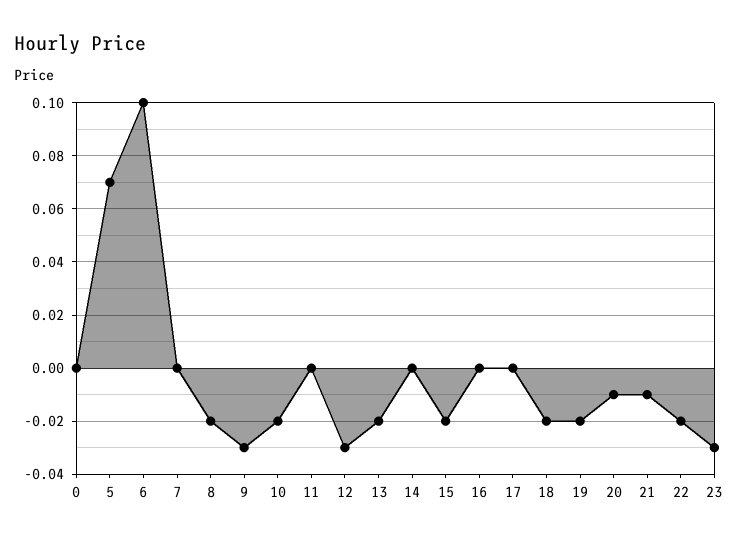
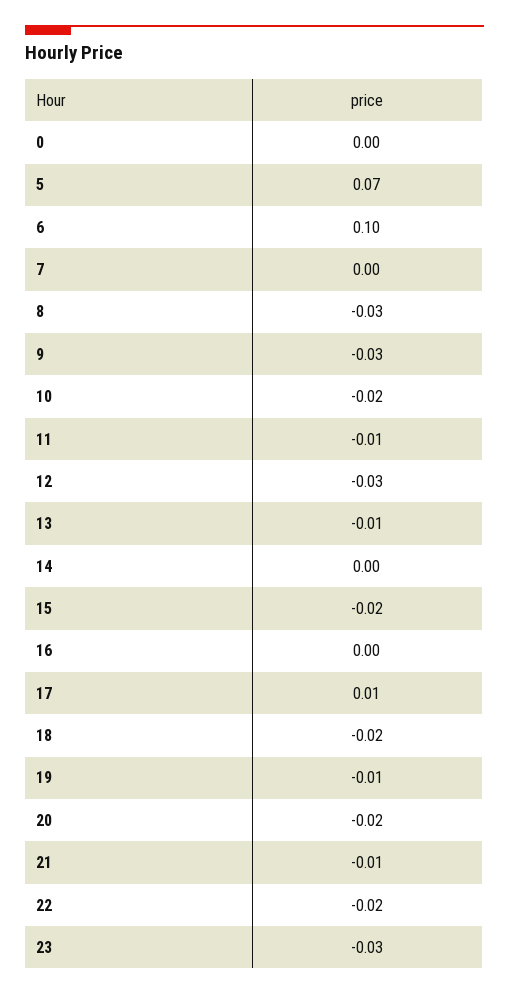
8: -0.02 -> -0.03
11: 0 -> -0.01
13: -0.02 -> -0.01
17: 0 -> 0.01
19: -0.02 -> -0.01
20: -0.01 -> -0.02

